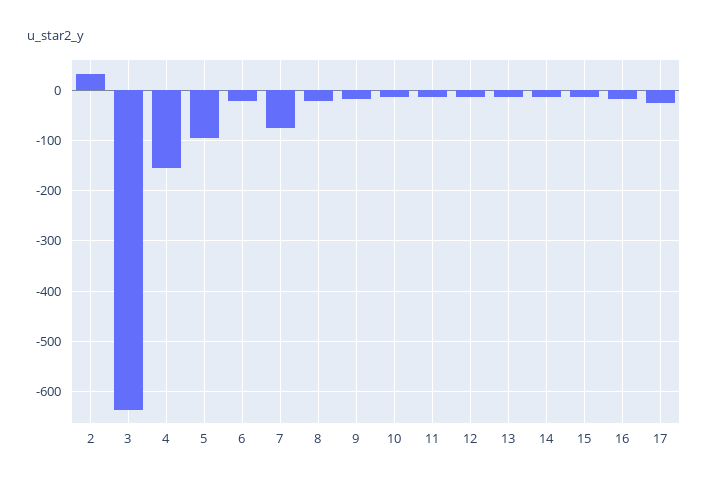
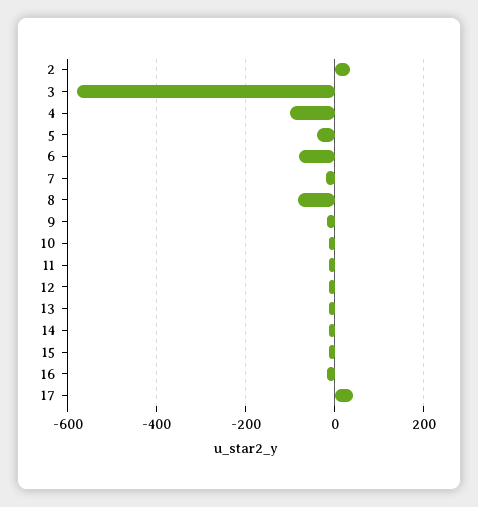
3: -640 -> -580
4: -160 -> -100
5: -100 -> -40
6: -20 -> -80
7: -80 -> -20
8: -20 -> -80
17: -20 -> 40

